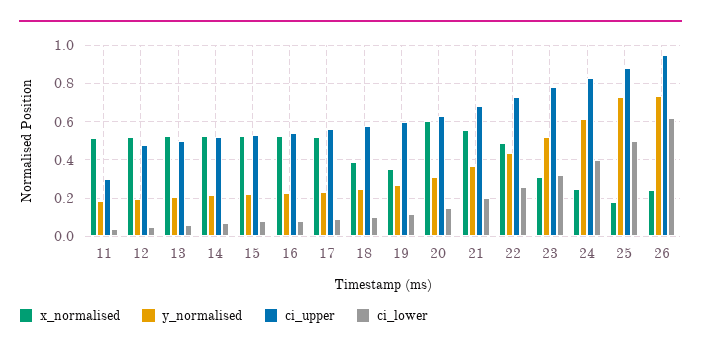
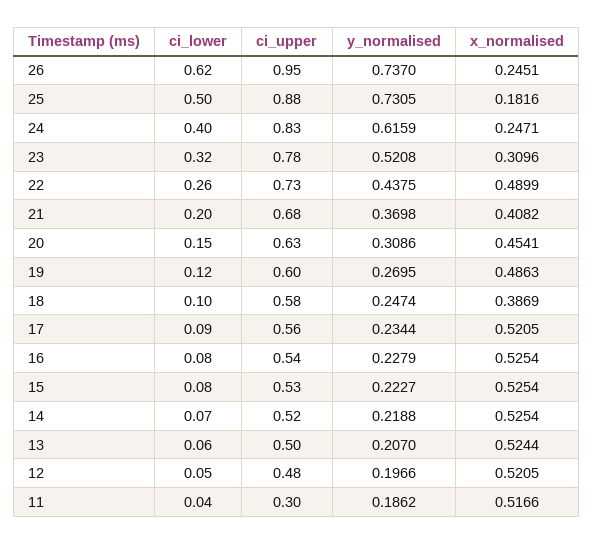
x_normalised, 19: 0.35 -> 0.4863
x_normalised, 20: 0.6 -> 0.4541
x_normalised, 21: 0.55 -> 0.4082

